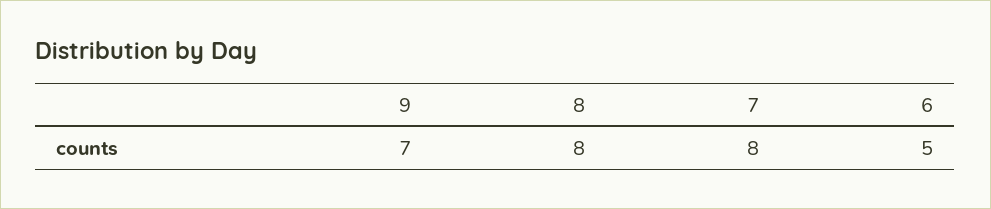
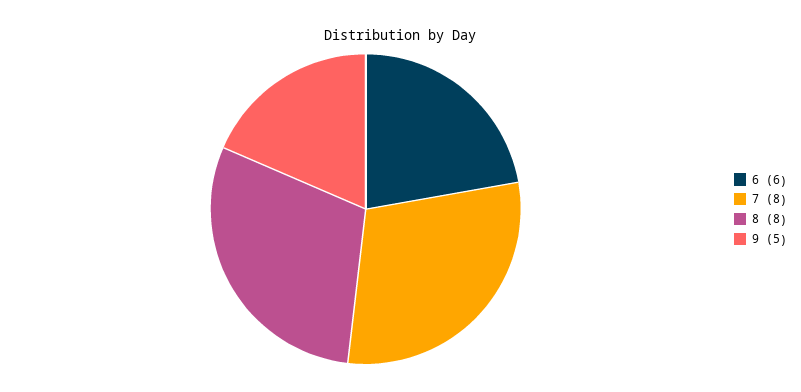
9: 7 -> 5
6: 5 -> 6

